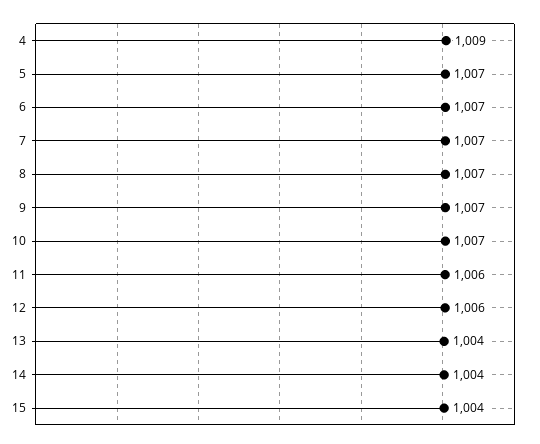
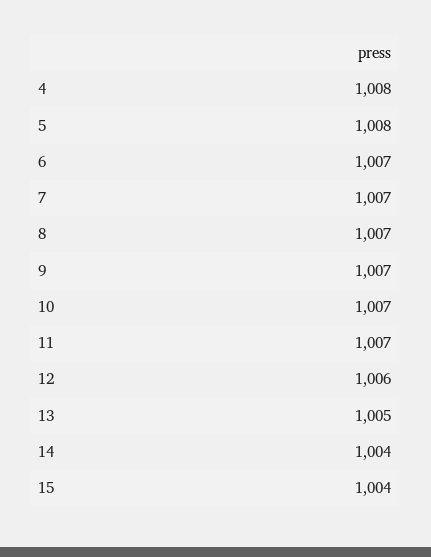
4: 1009 -> 1008
5: 1007 -> 1008
11: 1006 -> 1007
13: 1004 -> 1005

